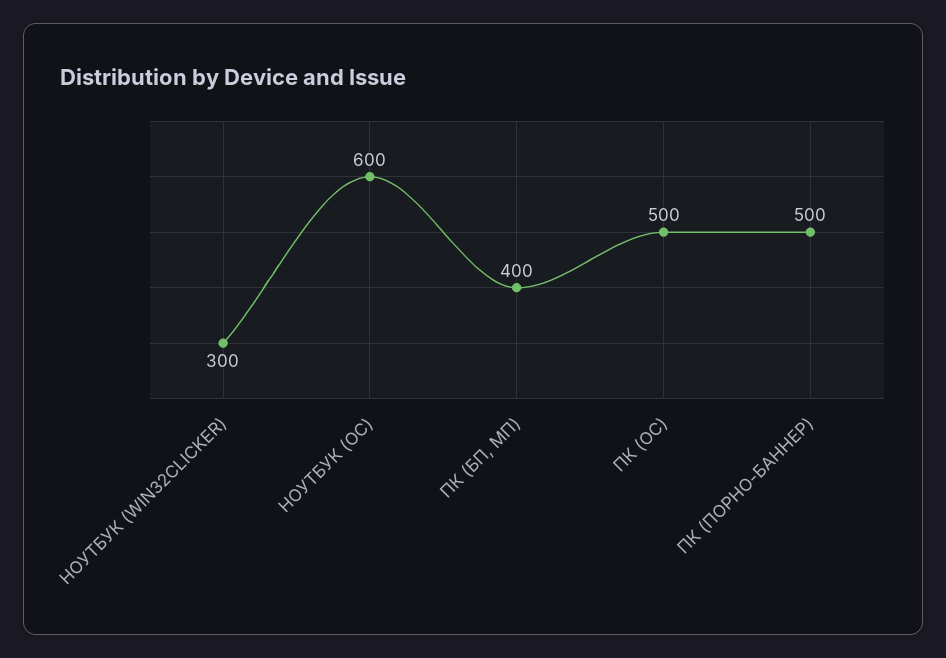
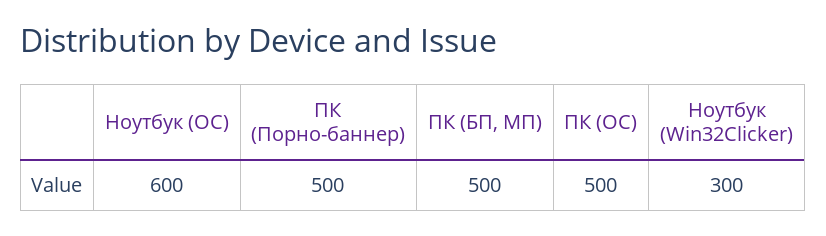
ПК (БП, МП): 400 -> 500

